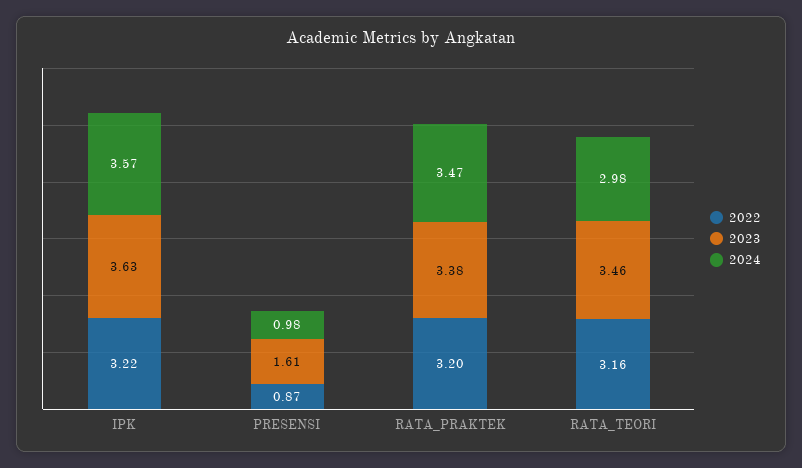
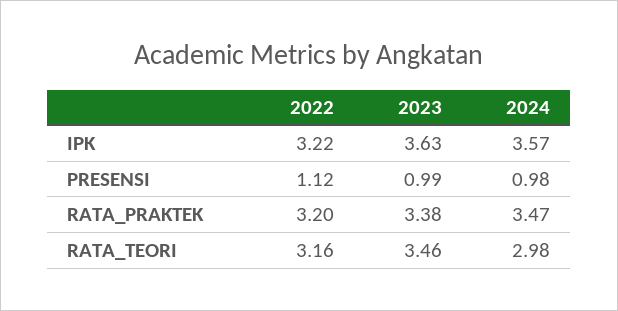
2022, PRESENSI: 0.87 -> 1.12
2023, PRESENSI: 1.61 -> 0.99

